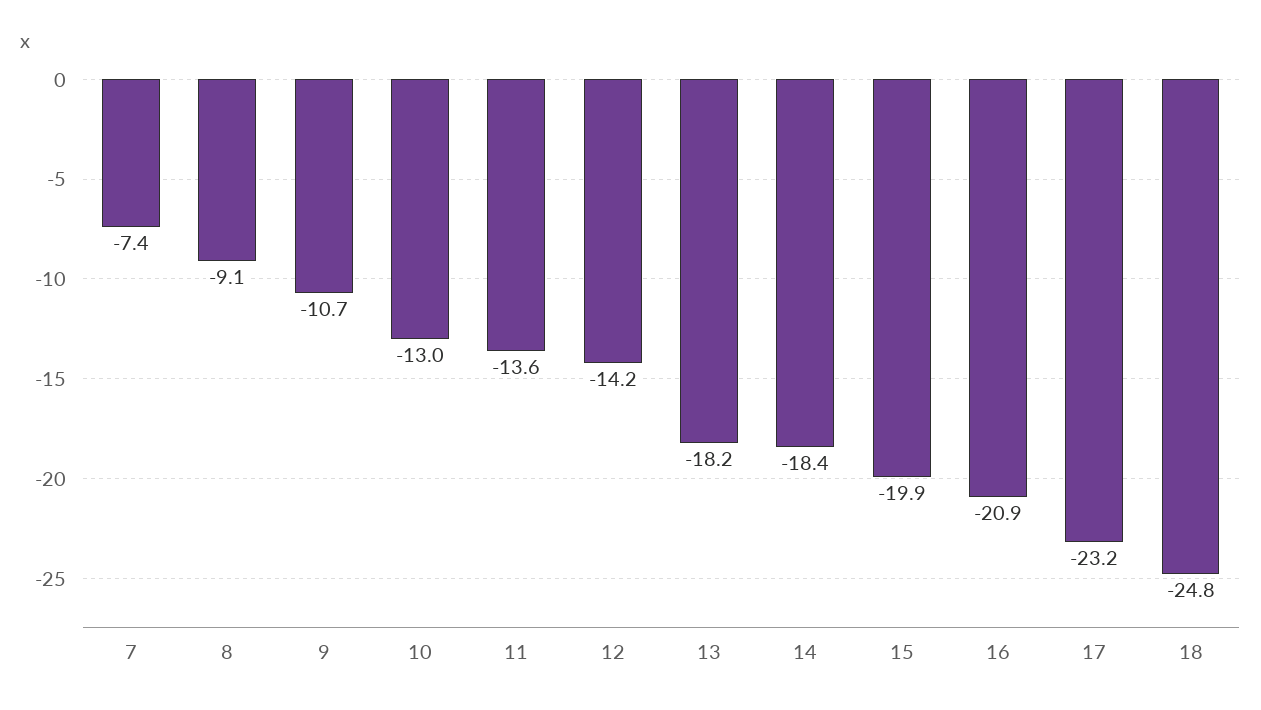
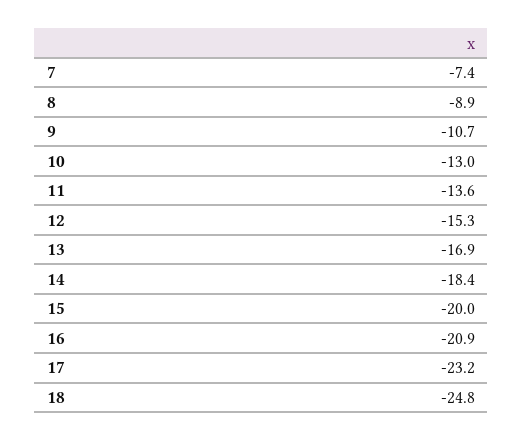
8: -9.1 -> -8.9
12: -14.2 -> -15.3
13: -18.2 -> -16.9
15: -19.9 -> -20

